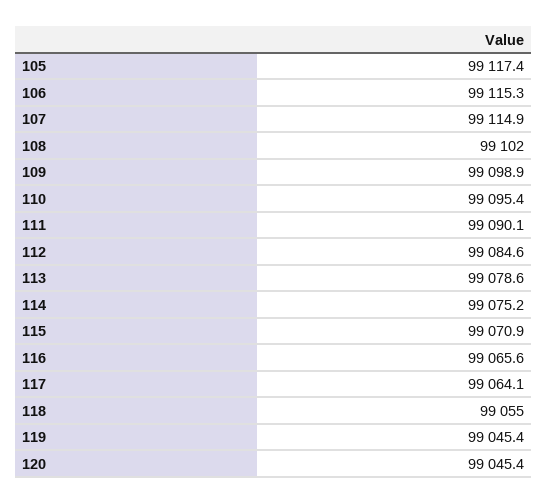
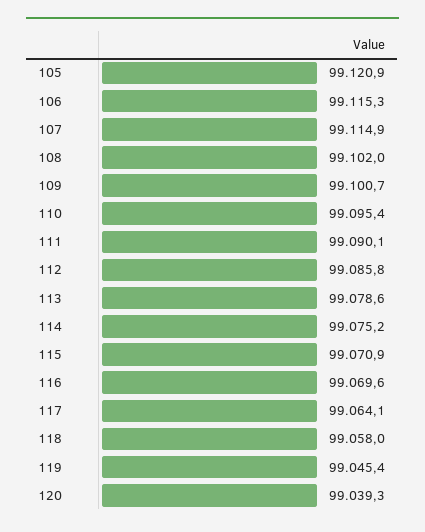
105: 99117.4 -> 99120.9
109: 99098.9 -> 99100.7
112: 99084.6 -> 99085.8
116: 99065.6 -> 99069.6
118: 99055 -> 99058
120: 99045.4 -> 99039.3

